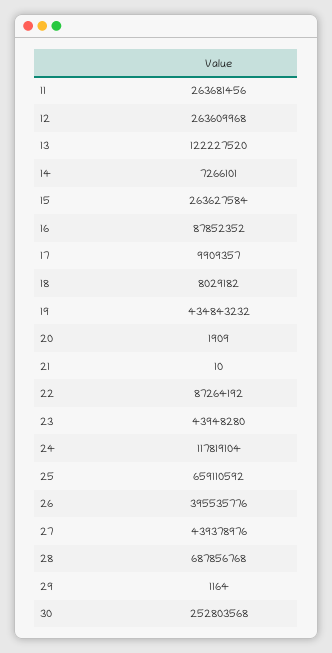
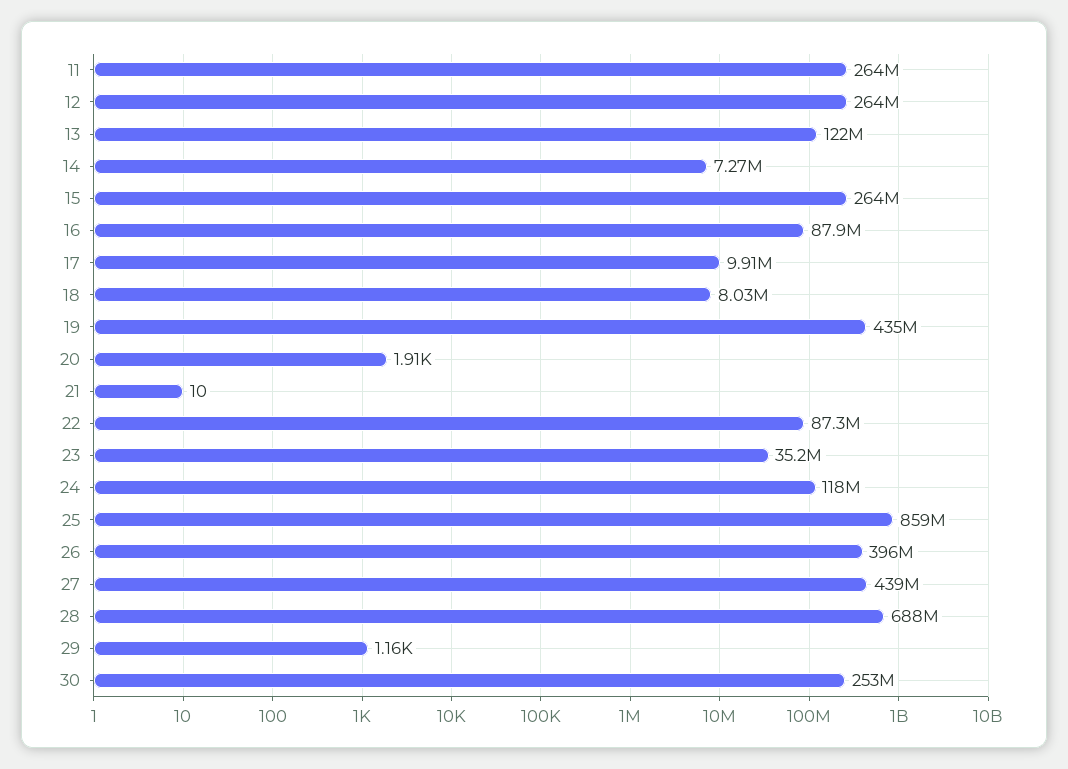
23: 43948280 -> 35200000
25: 659110592 -> 859000000

